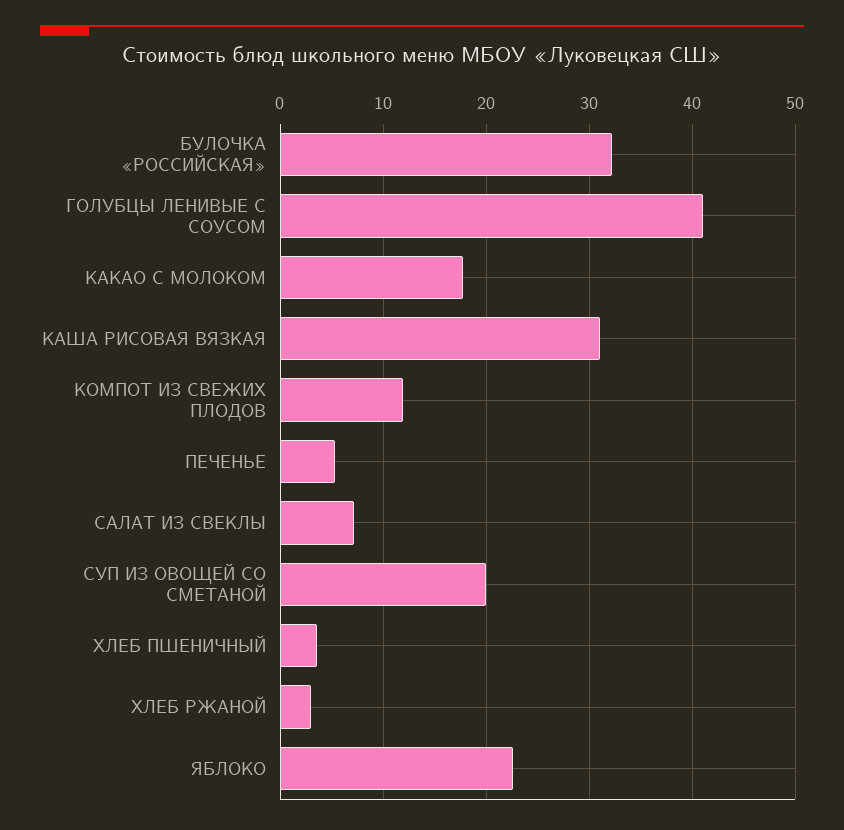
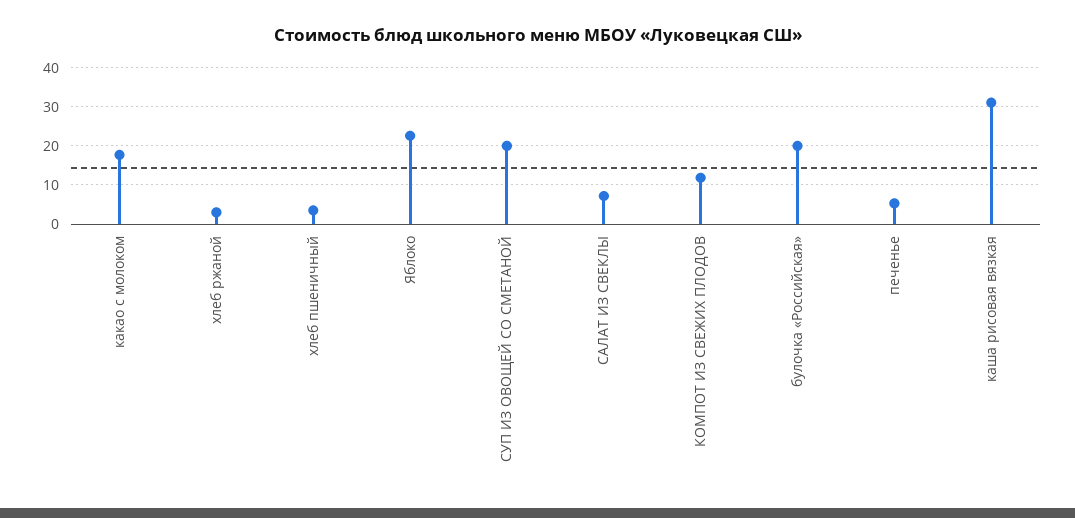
БУЛОЧКА «РОССИЙСКАЯ»: 32 -> 20
ГОЛУБЦЫ ЛЕНИВЫЕ С СОУСОМ: 41 -> none

